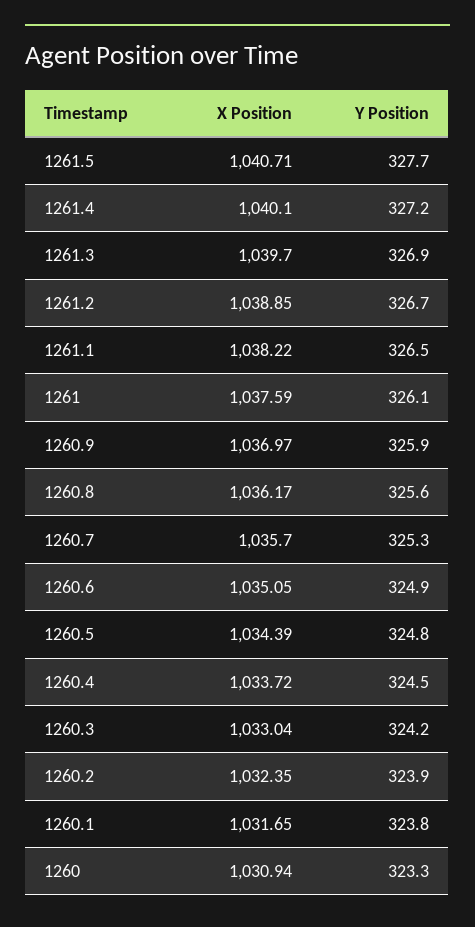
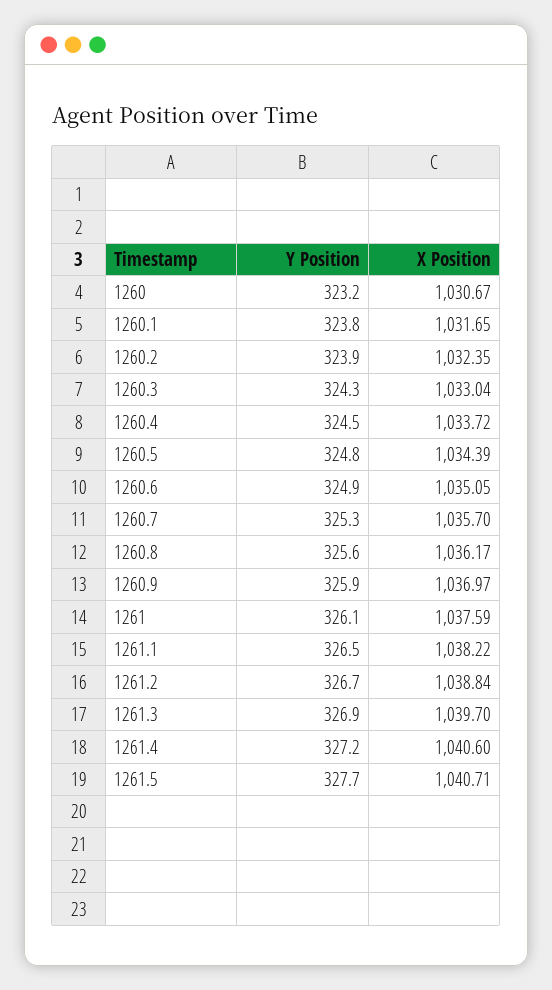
X Position, 1261.4: 1040.1 -> 1040.6
X Position, 1261.2: 1038.85 -> 1038.84
Y Position, 1260.3: 324.2 -> 324.3
X Position, 1260: 1030.94 -> 1030.67
Y Position, 1260: 323.3 -> 323.2

